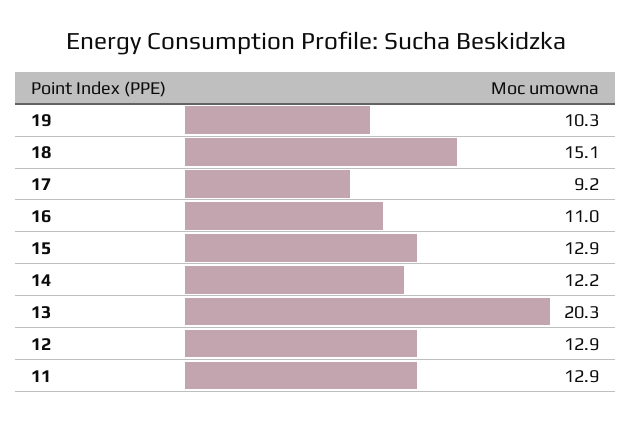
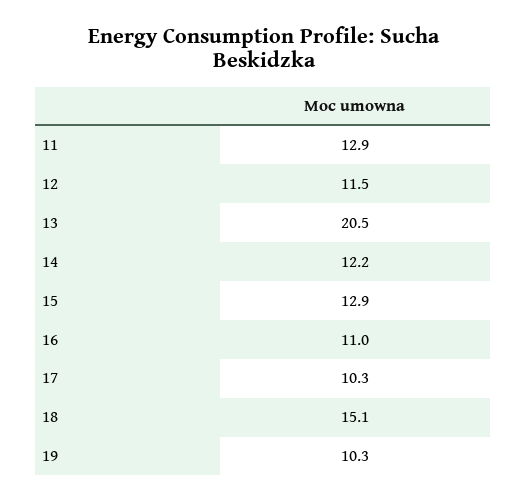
17: 9.2 -> 10.3
13: 20.3 -> 20.5
12: 12.9 -> 11.5

